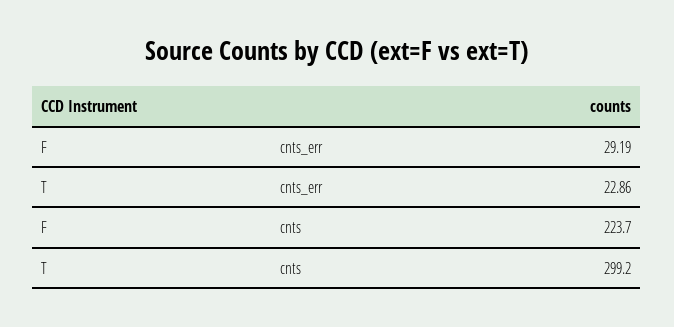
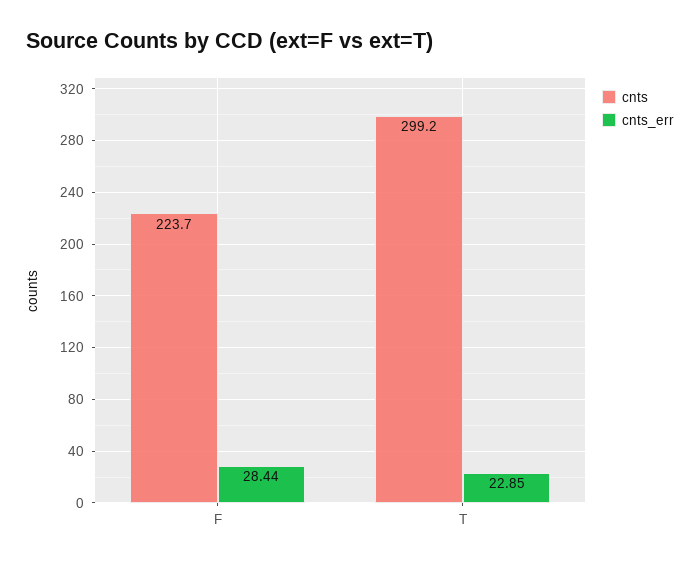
cnts_err, F: 29.19 -> 28.44
cnts_err, T: 22.86 -> 22.85

